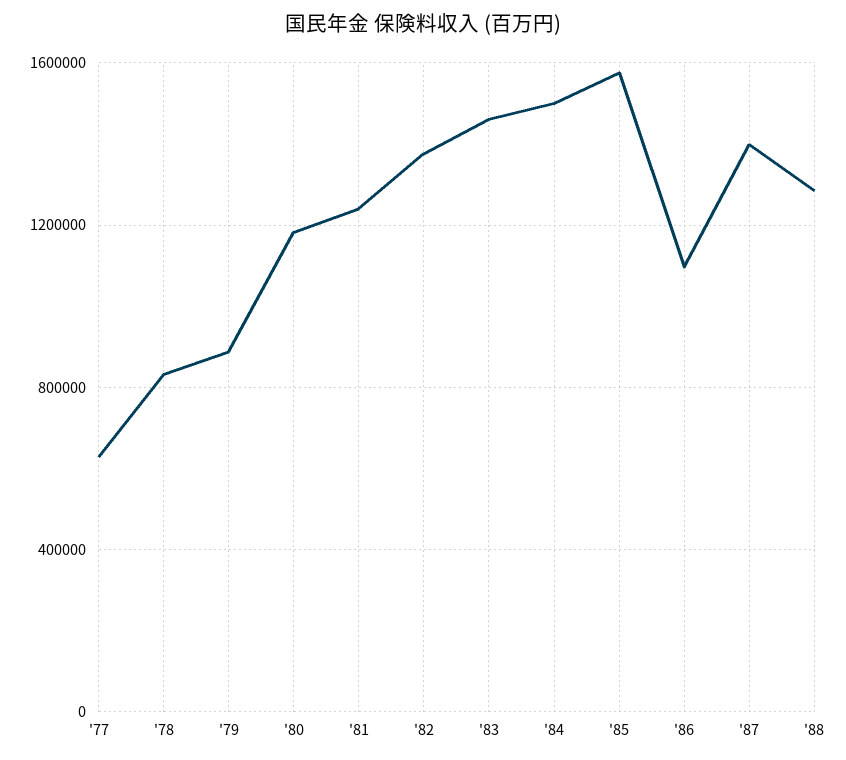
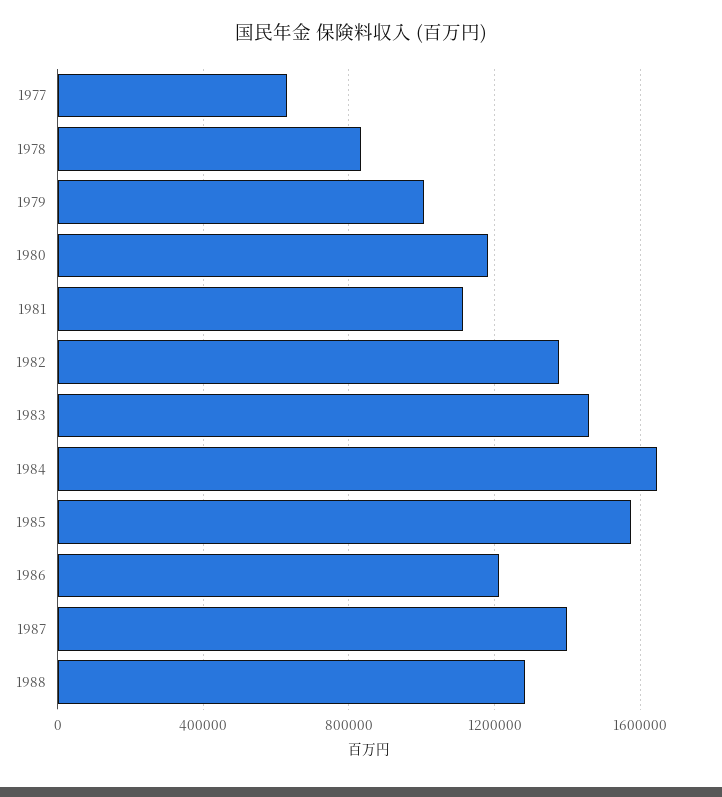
'79: 900000 -> 1000000
'81: 1250000 -> 1100000
'84: 1500000 -> 1650000
'86: 1100000 -> 1200000

